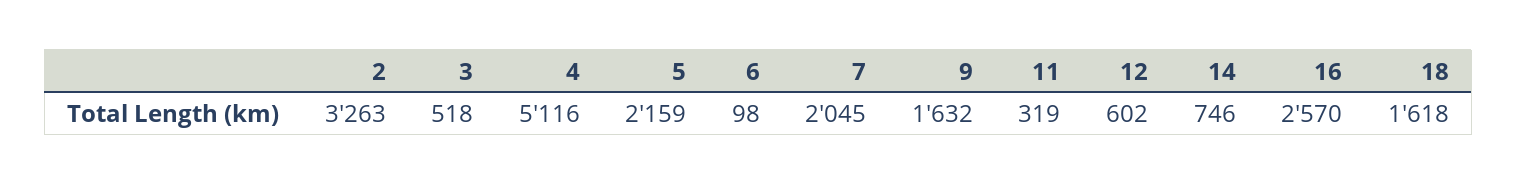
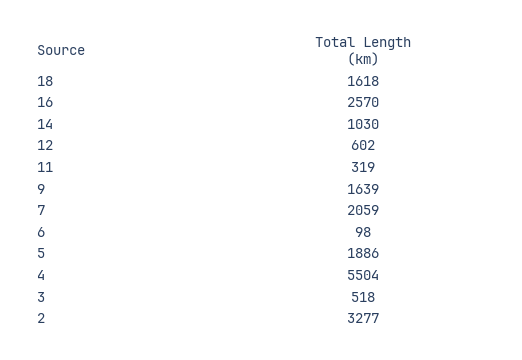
2: 3263 -> 3277
4: 5116 -> 5504
5: 2159 -> 1886
7: 2045 -> 2059
9: 1632 -> 1639
14: 746 -> 1030

